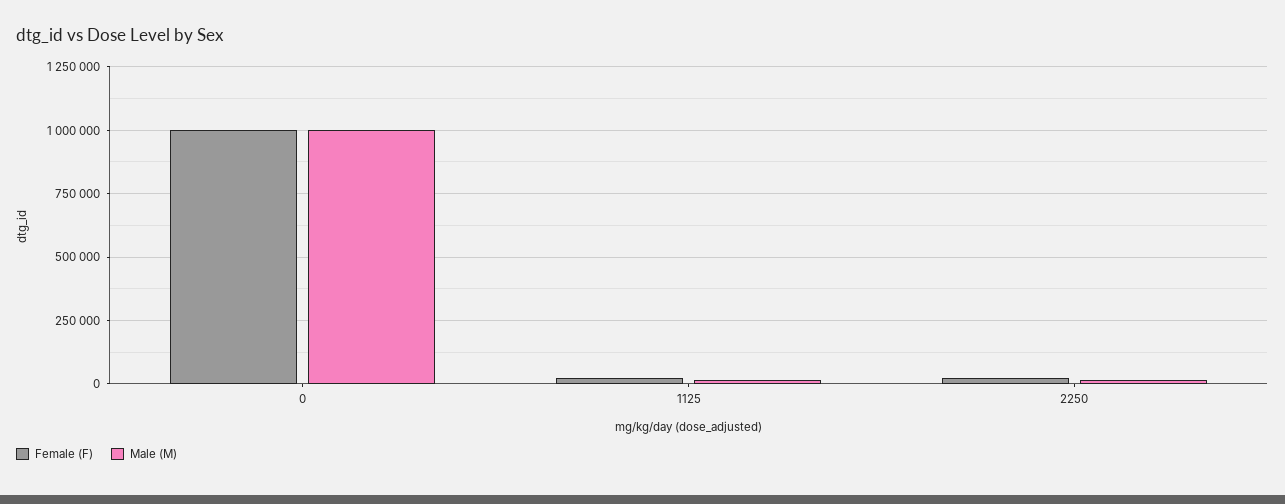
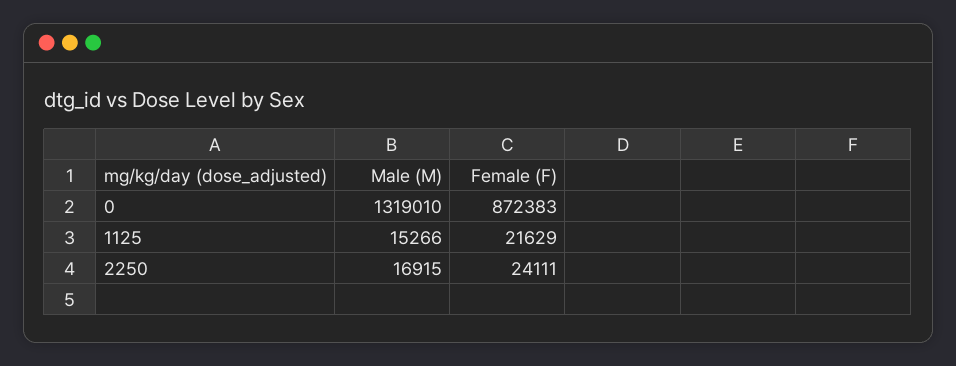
Female (F), 0: 1000000 -> 872383
Male (M), 0: 1000000 -> 1319010

